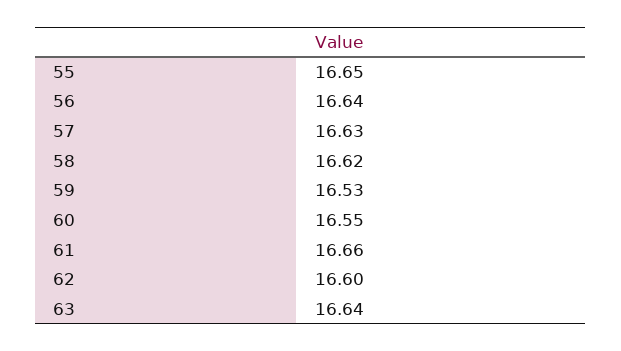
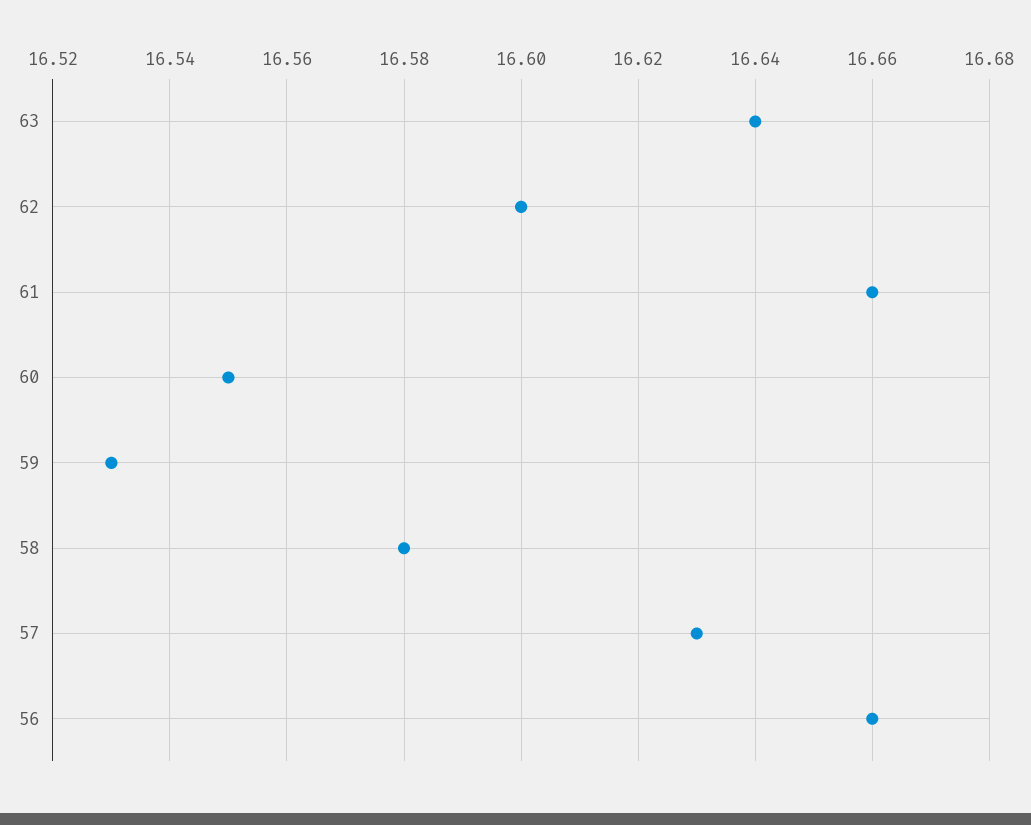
55: 16.65 -> none
56: 16.64 -> 16.66
58: 16.62 -> 16.58

